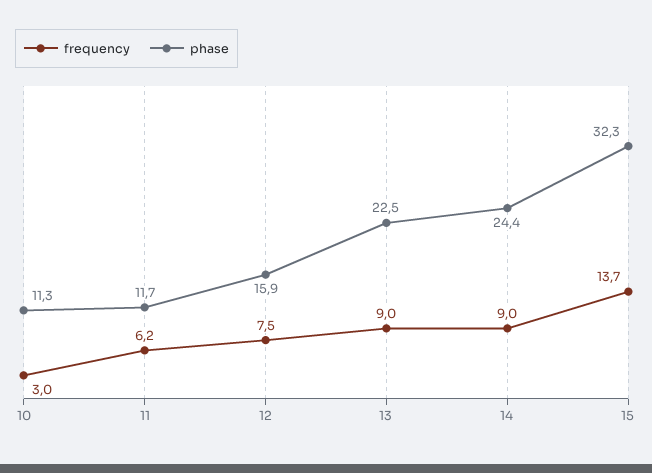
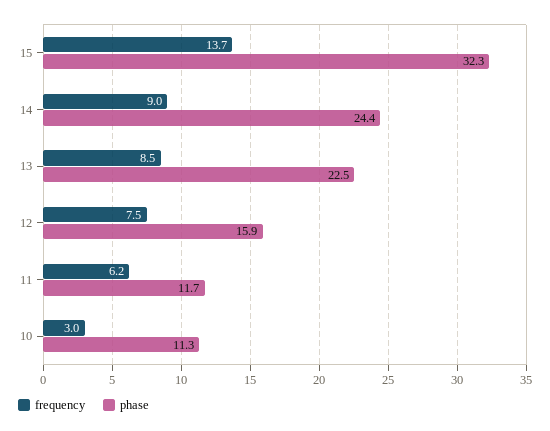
frequency, 13: 9 -> 8.5

